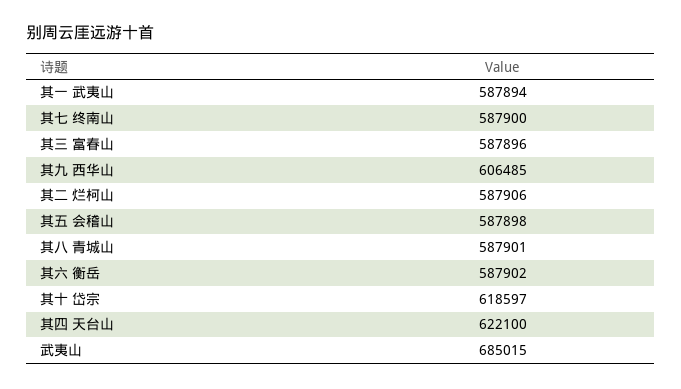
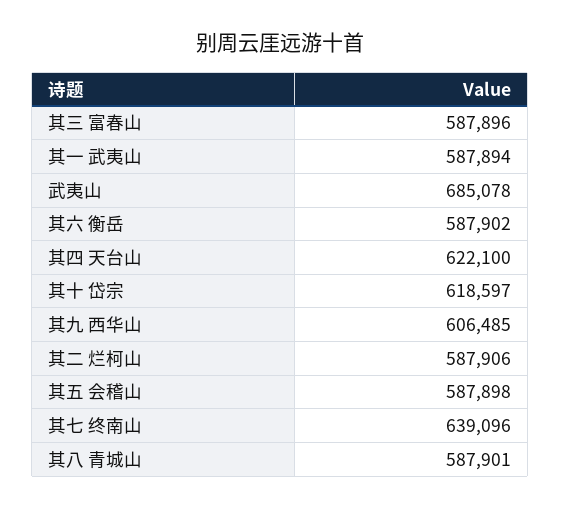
其七 终南山: 587900 -> 639096
武夷山: 685015 -> 685078

